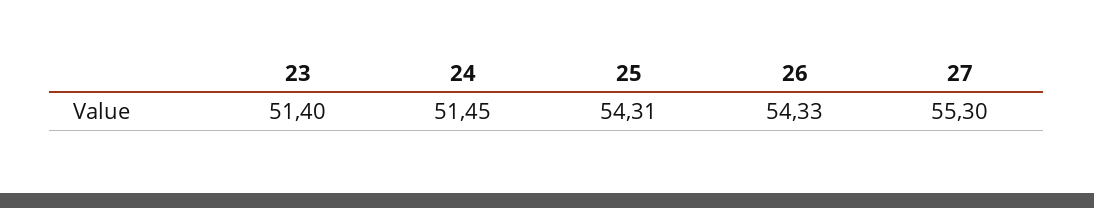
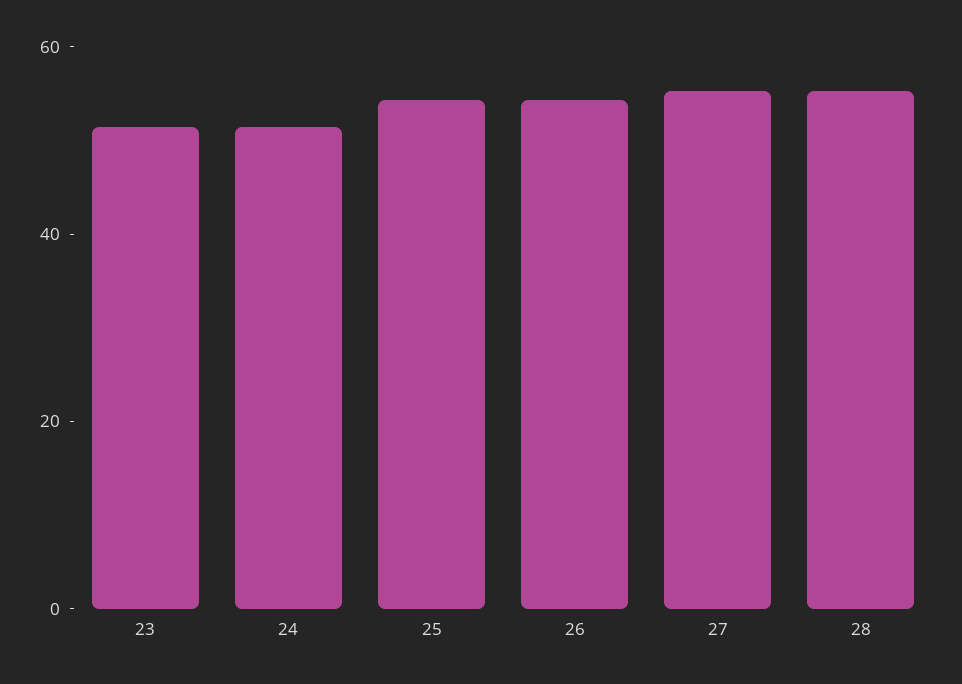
28: none -> 55

